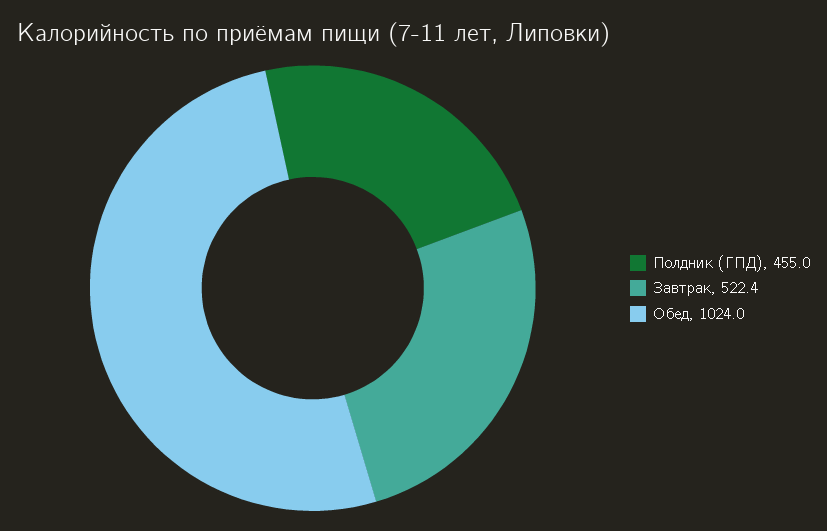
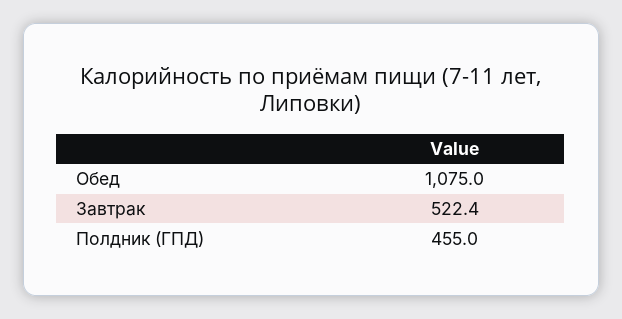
Обед: 1024 -> 1075

